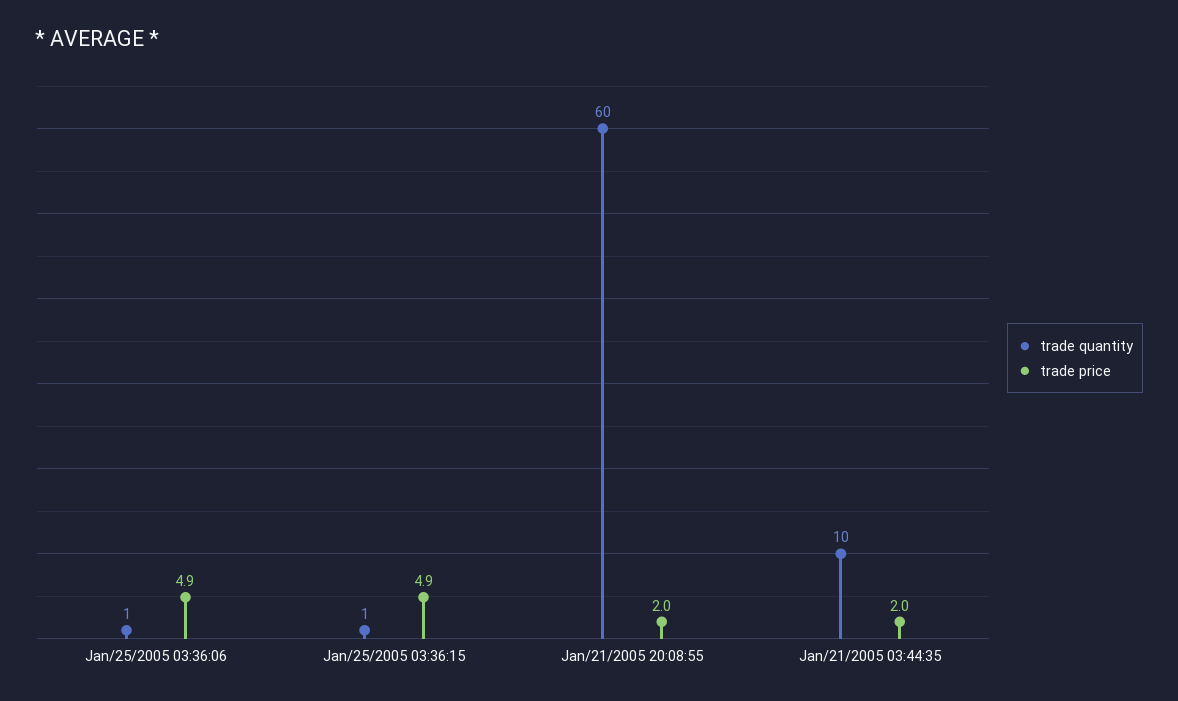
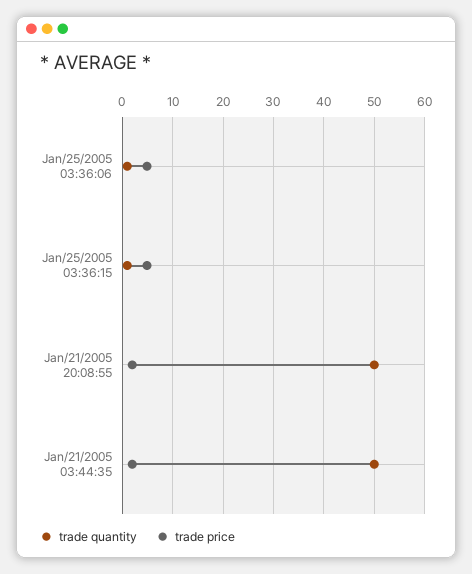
trade quantity, Jan/21/2005 20:08:55: 60 -> 50
trade quantity, Jan/21/2005 03:44:35: 10 -> 50

